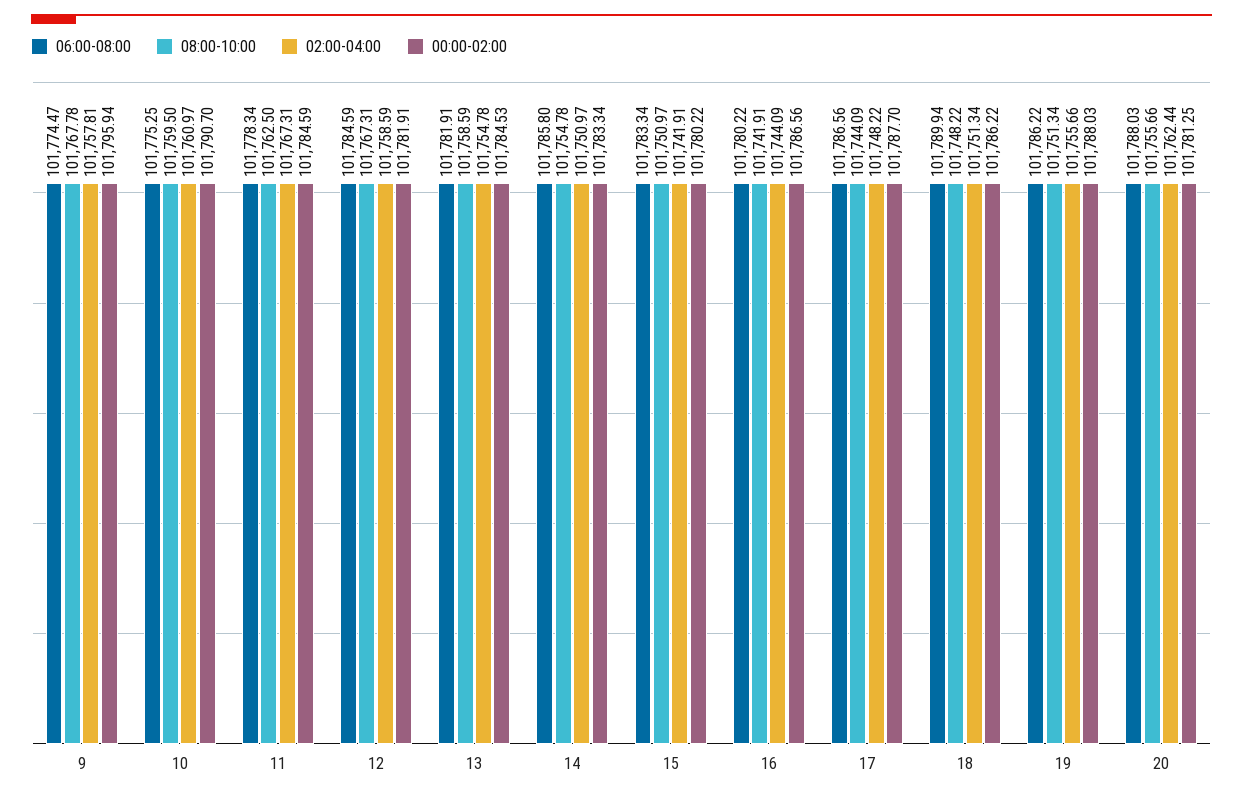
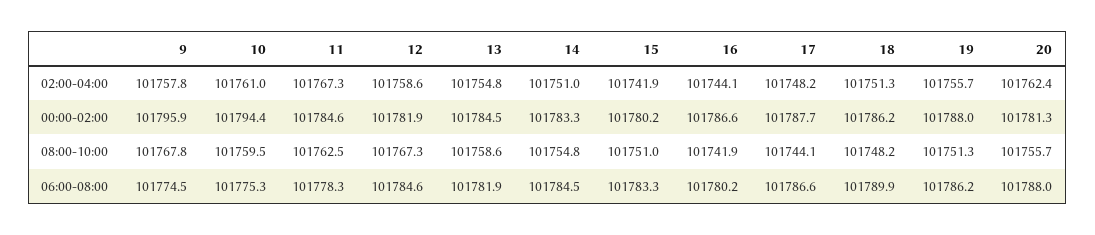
00:00-02:00, 10: 101790.7 -> 101794.4
06:00-08:00, 14: 101785.8 -> 101784.5

